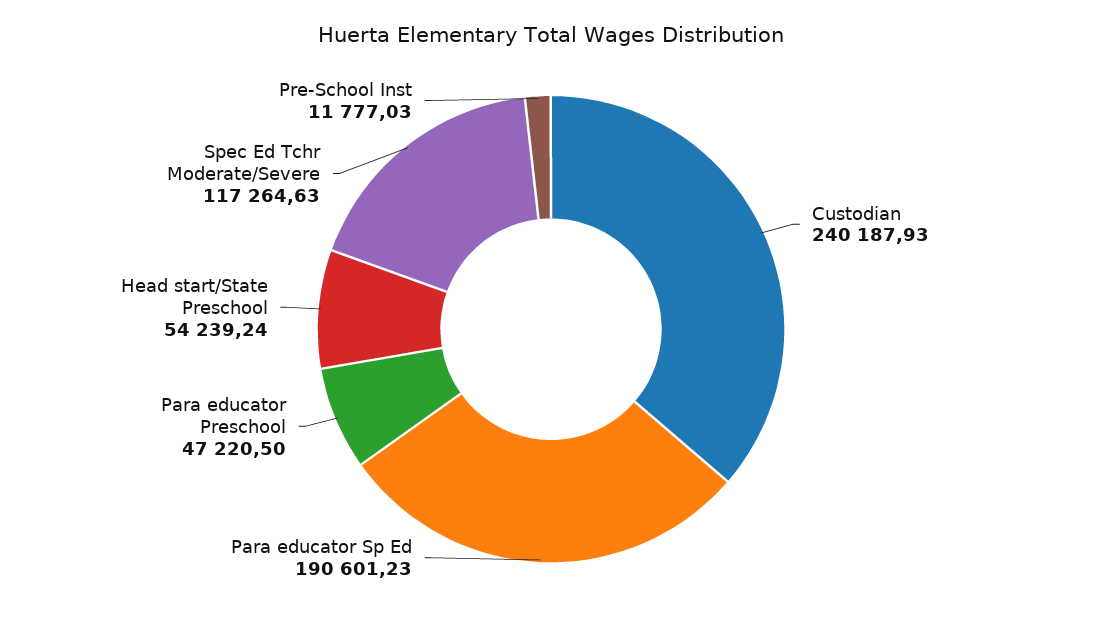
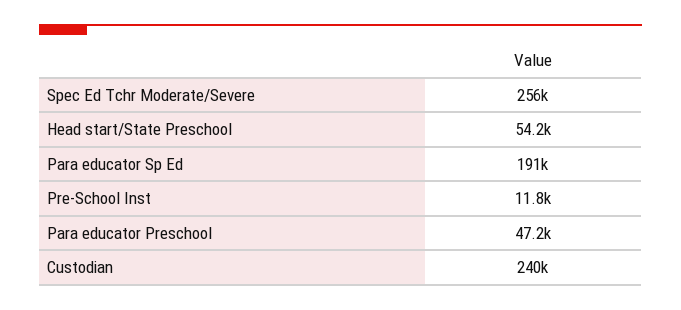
Spec Ed Tchr Moderate/Severe: 117264.63 -> 256000

